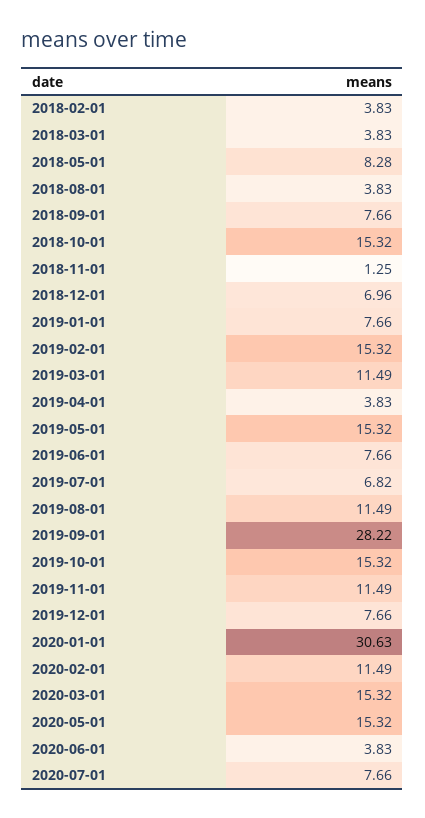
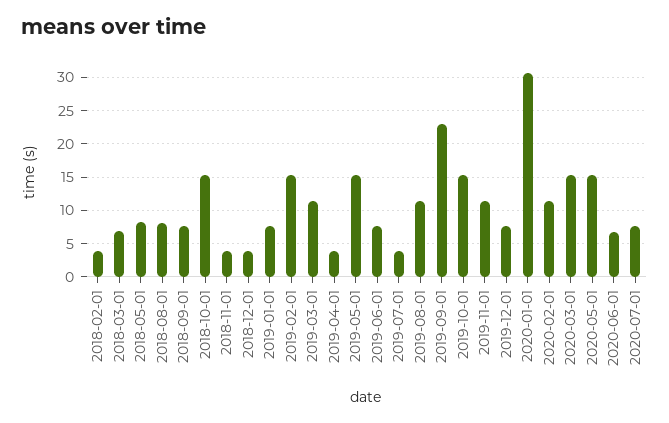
2018-03-01: 3.83 -> 7
2018-08-01: 3.83 -> 8
2018-11-01: 1.25 -> 4
2018-12-01: 6.96 -> 4
2019-07-01: 6.82 -> 4
2019-09-01: 28.22 -> 23
2020-06-01: 3.83 -> 7

